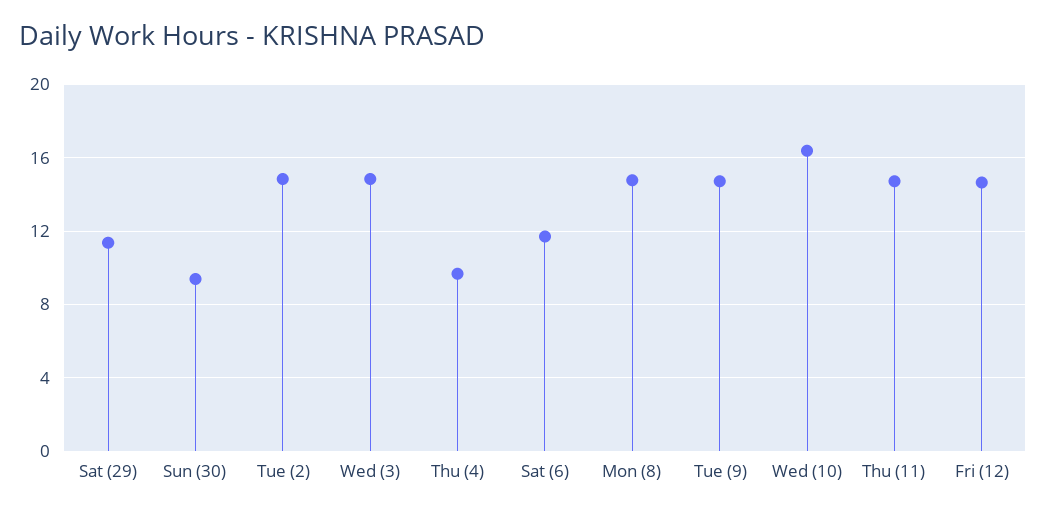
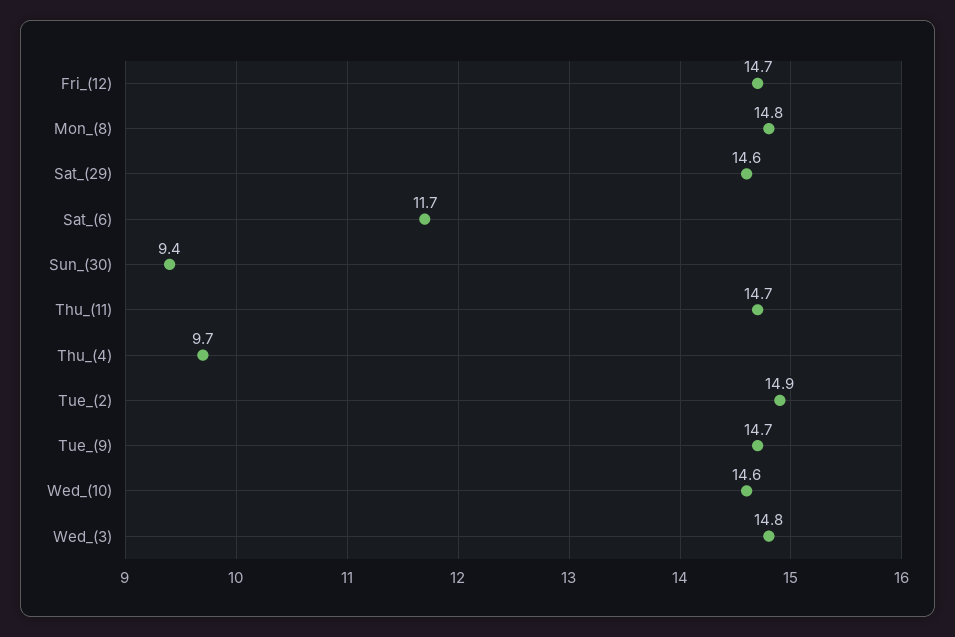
Sat (29): 11.5 -> 14.6
Wed (10): 16.5 -> 14.6

